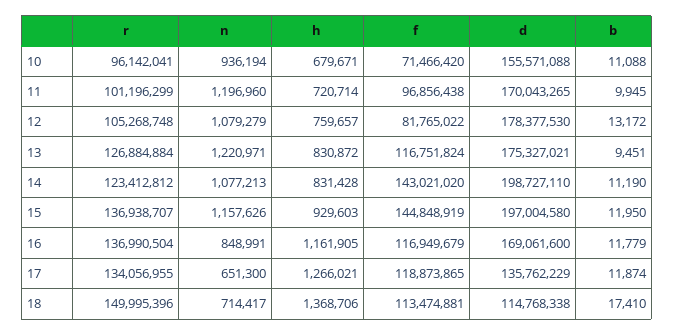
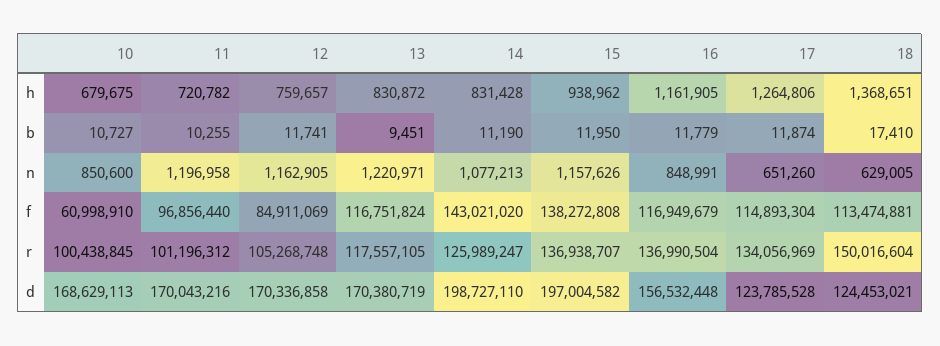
r, 10: 96142041 -> 100438845
n, 10: 936194 -> 850600
h, 10: 679671 -> 679675
f, 10: 71466420 -> 60998910
d, 10: 155571088 -> 168629113
b, 10: 11088 -> 10727
r, 11: 101196299 -> 101196312
n, 11: 1196960 -> 1196958
h, 11: 720714 -> 720782
f, 11: 96856438 -> 96856440
d, 11: 170043265 -> 170043216
b, 11: 9945 -> 10255
n, 12: 1079279 -> 1162905
f, 12: 81765022 -> 84911069
d, 12: 178377530 -> 170336858
b, 12: 13172 -> 11741
r, 13: 126884884 -> 117557105
d, 13: 175327021 -> 170380719
r, 14: 123412812 -> 125989247
h, 15: 929603 -> 938962
f, 15: 144848919 -> 138272808
d, 15: 197004580 -> 197004582
d, 16: 169061600 -> 156532448
r, 17: 134056955 -> 134056969
n, 17: 651300 -> 651260
h, 17: 1266021 -> 1264806
f, 17: 118873865 -> 114893304
d, 17: 135762229 -> 123785528
r, 18: 149995396 -> 150016604
n, 18: 714417 -> 629005
h, 18: 1368706 -> 1368651
d, 18: 114768338 -> 124453021

